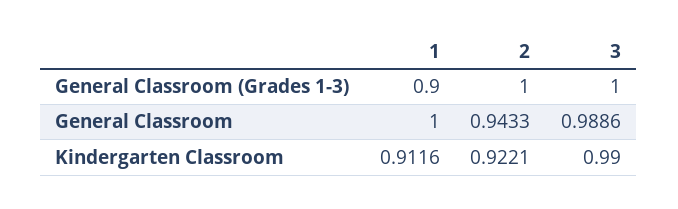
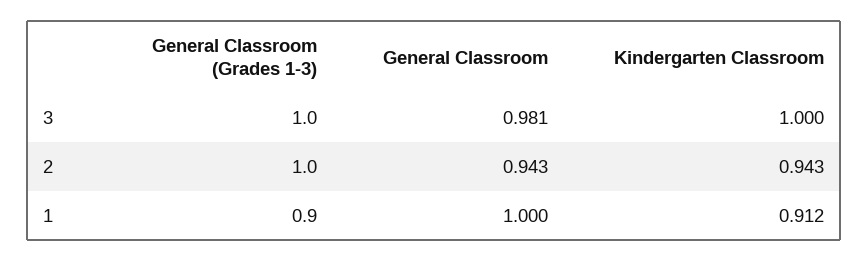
3, General Classroom: 0.9886 -> 0.981
2, Kindergarten Classroom: 0.9221 -> 0.943
3, Kindergarten Classroom: 0.99 -> 1

